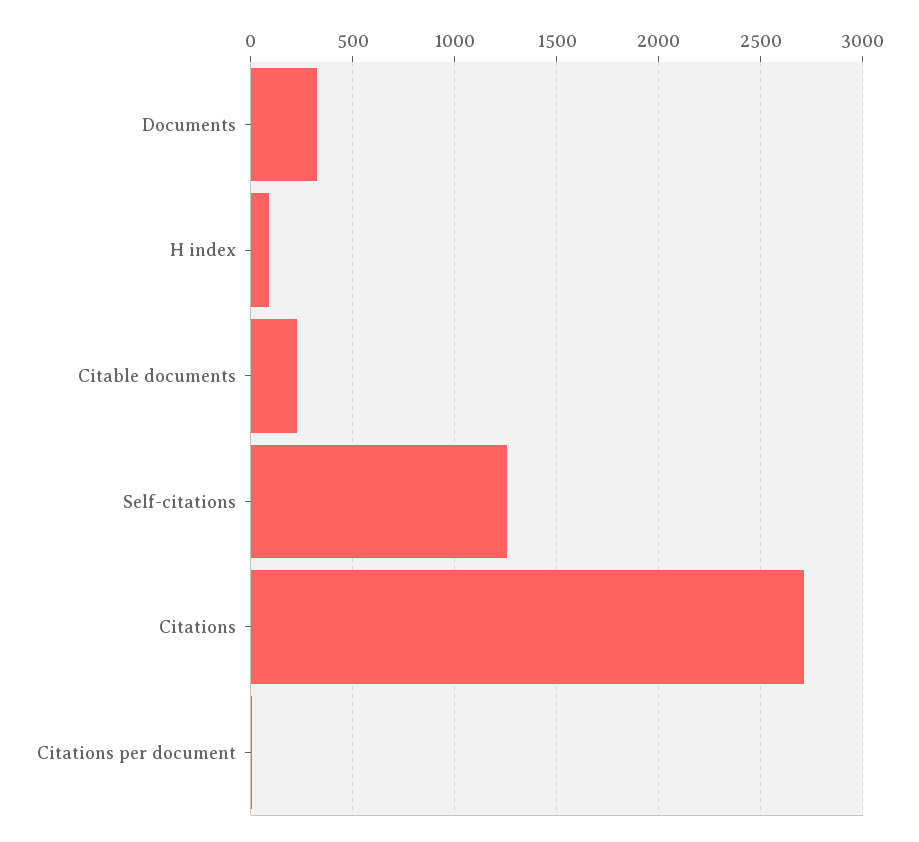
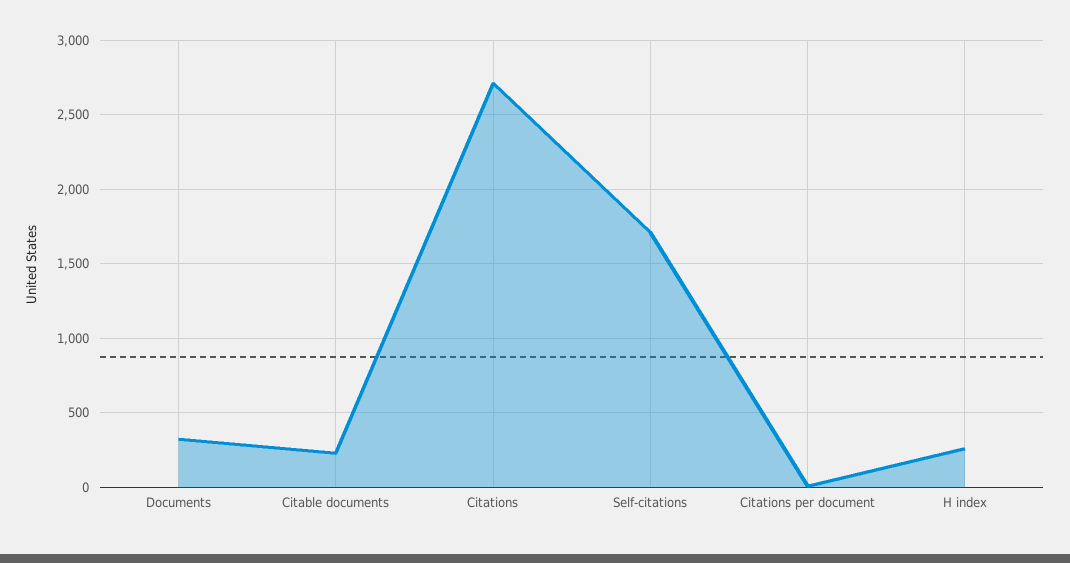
H index: 100 -> 250
Self-citations: 1250 -> 1700

